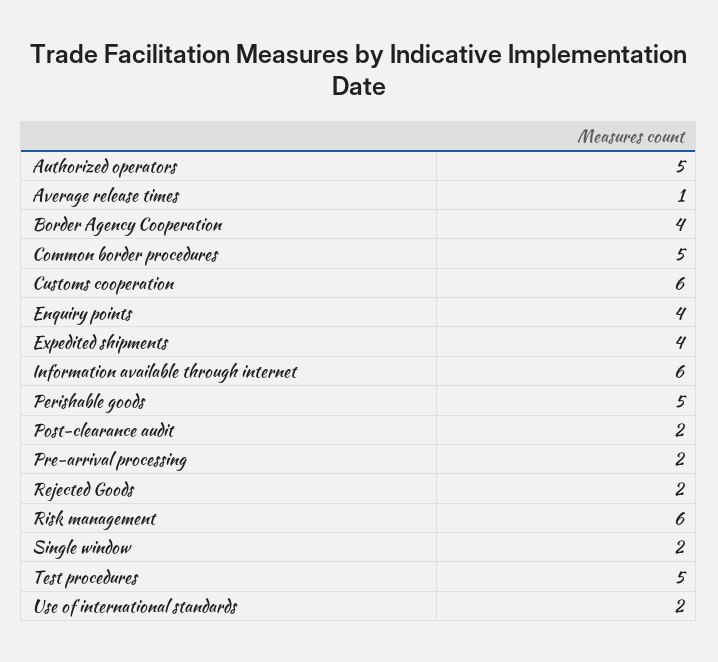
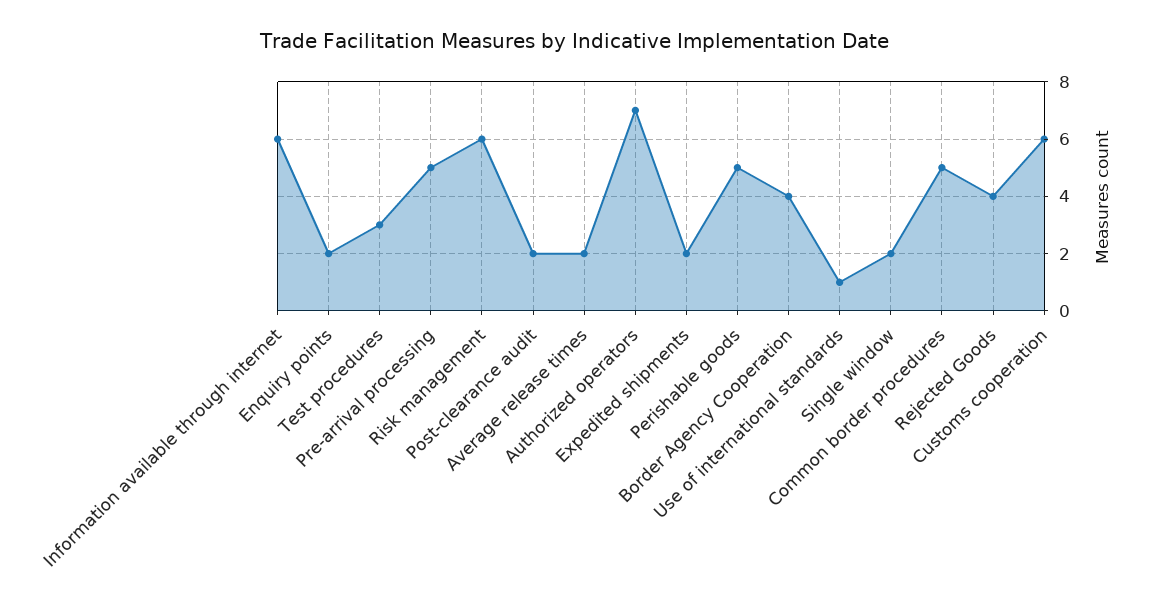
Authorized operators: 5 -> 7
Average release times: 1 -> 2
Enquiry points: 4 -> 2
Expedited shipments: 4 -> 2
Pre-arrival processing: 2 -> 5
Rejected Goods: 2 -> 4
Test procedures: 5 -> 3
Use of international standards: 2 -> 1

